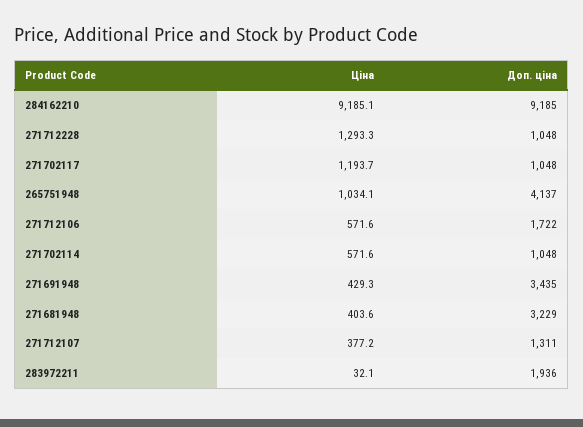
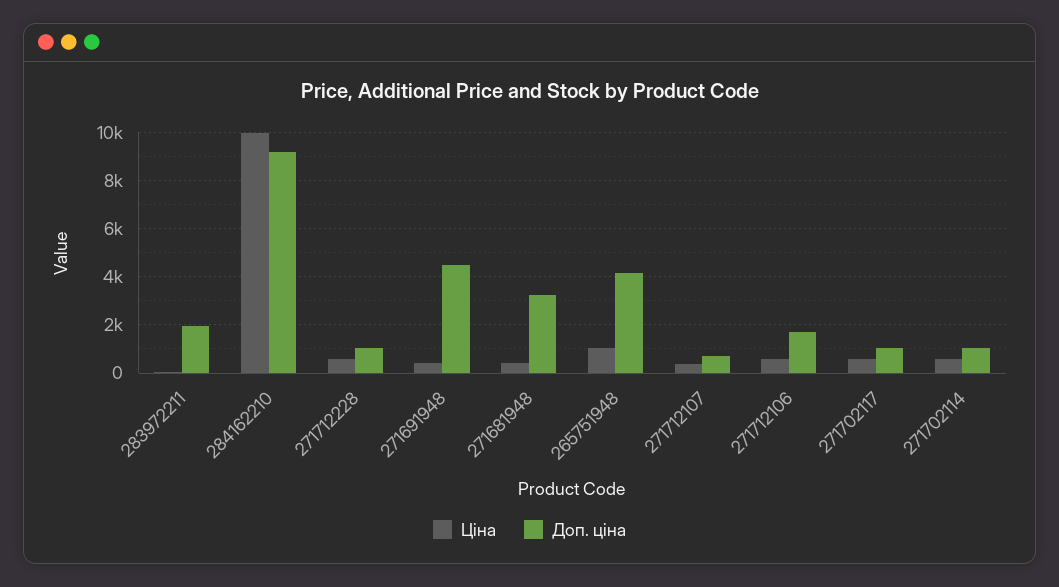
Ціна, 284162210: 9185.1 -> 10000
Ціна, 271712228: 1293.3 -> 500
Ціна, 271702117: 1193.7 -> 500
Доп. ціна, 271691948: 3435 -> 4500
Доп. ціна, 271712107: 1311 -> 750

